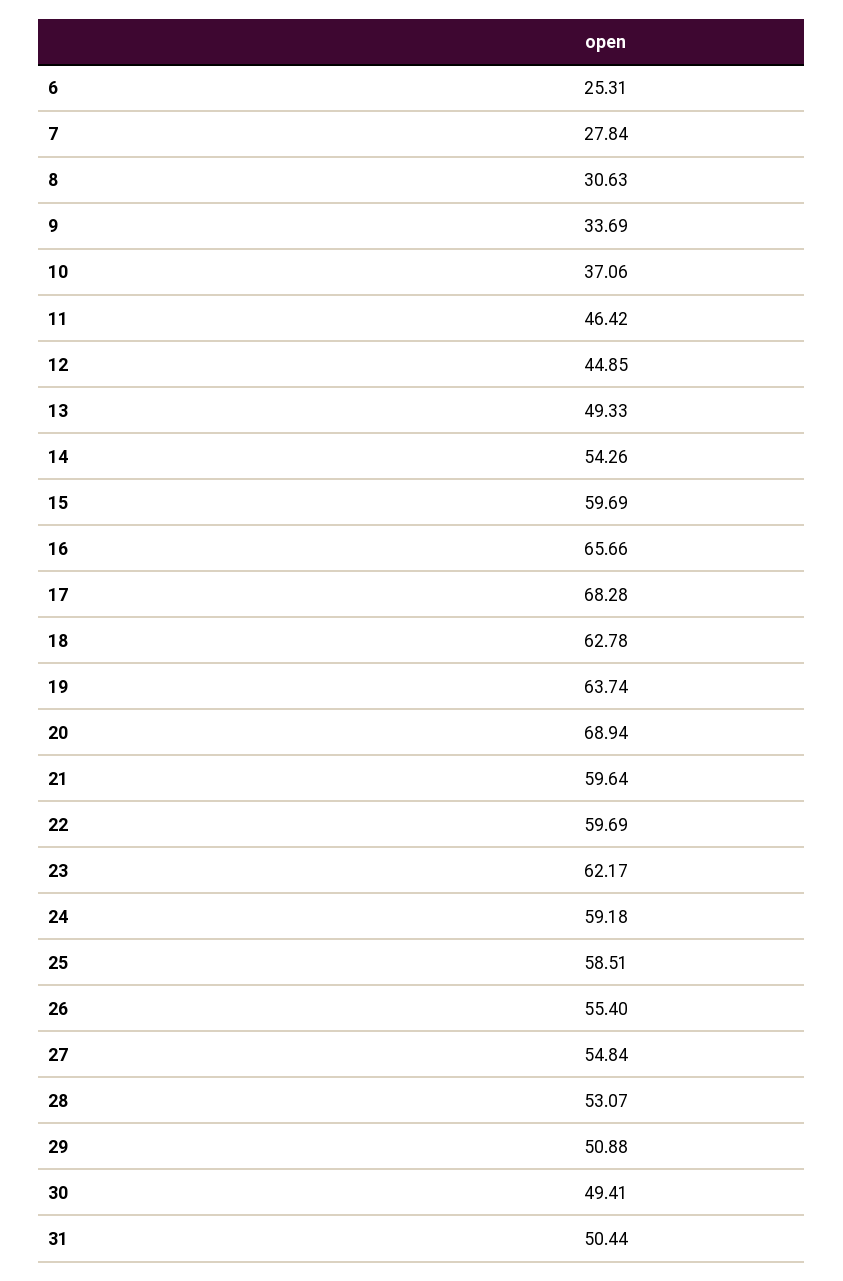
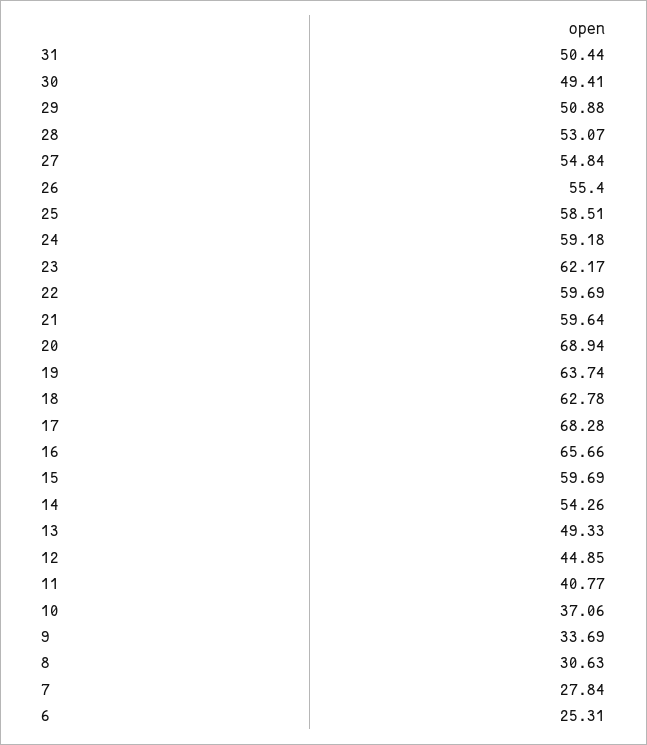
11: 46.42 -> 40.77

